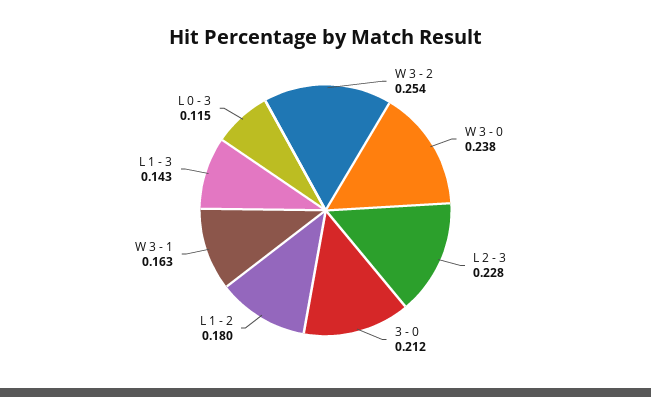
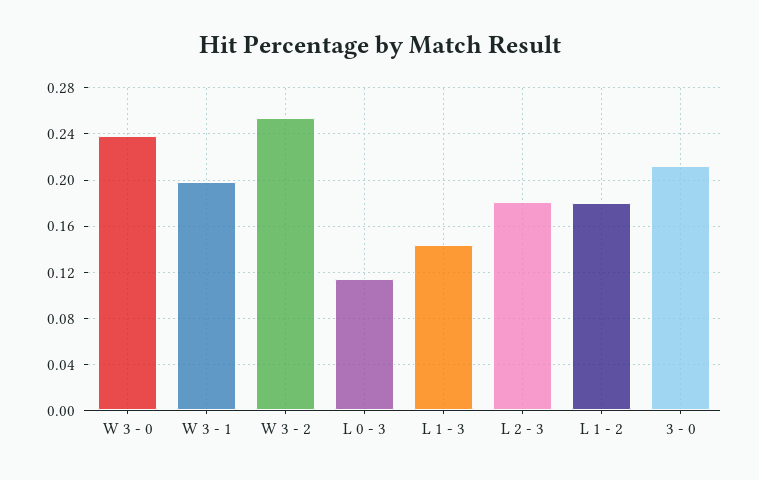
L 2 - 3: 0.228 -> 0.18
W 3 - 1: 0.163 -> 0.2

